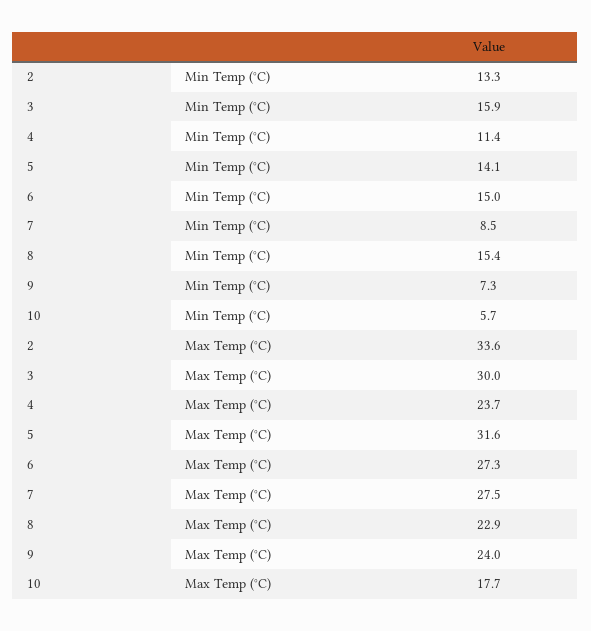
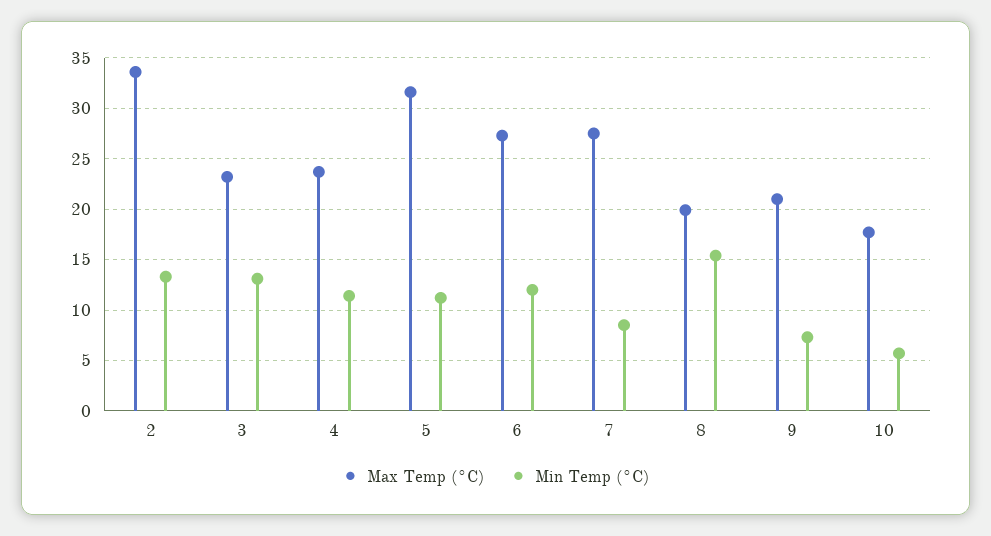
Min Temp (°C), 3: 15.9 -> 13
Min Temp (°C), 5: 14.1 -> 11
Min Temp (°C), 6: 15 -> 12
Max Temp (°C), 3: 30 -> 23
Max Temp (°C), 8: 22.9 -> 20
Max Temp (°C), 9: 24 -> 21

